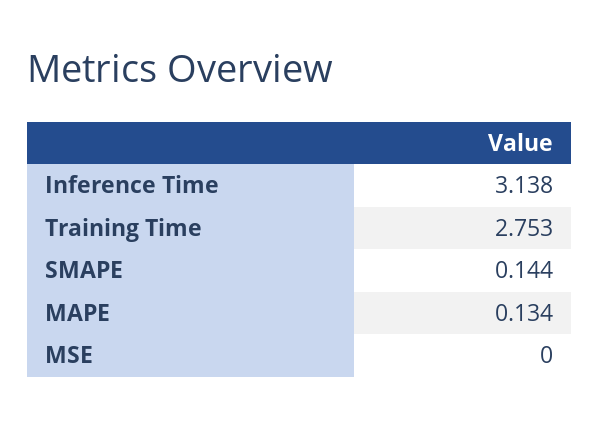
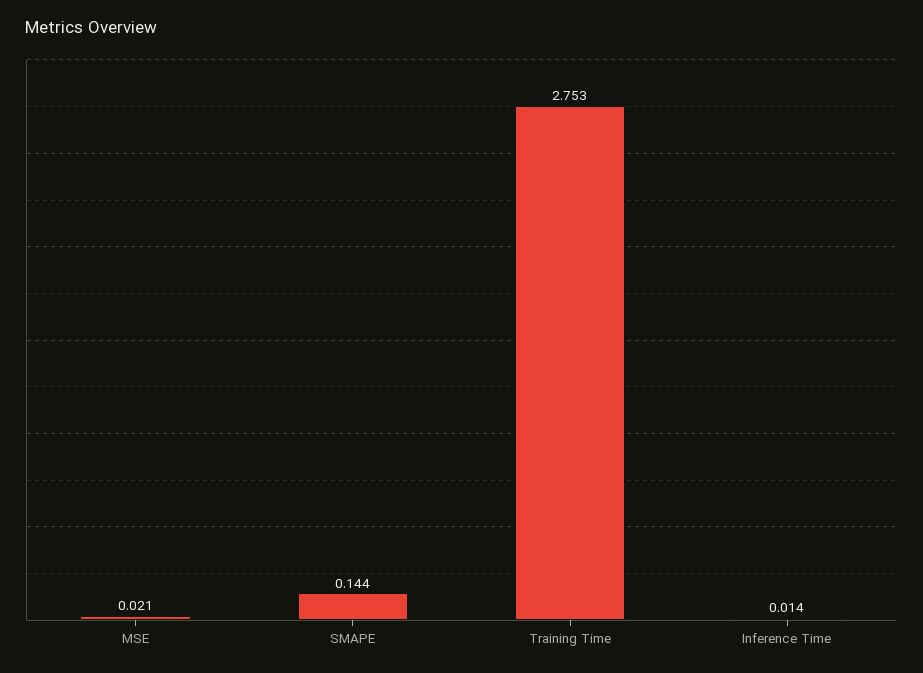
Inference Time: 3.138 -> 0.014
MAPE: 0.134 -> none
MSE: 0 -> 0.021

